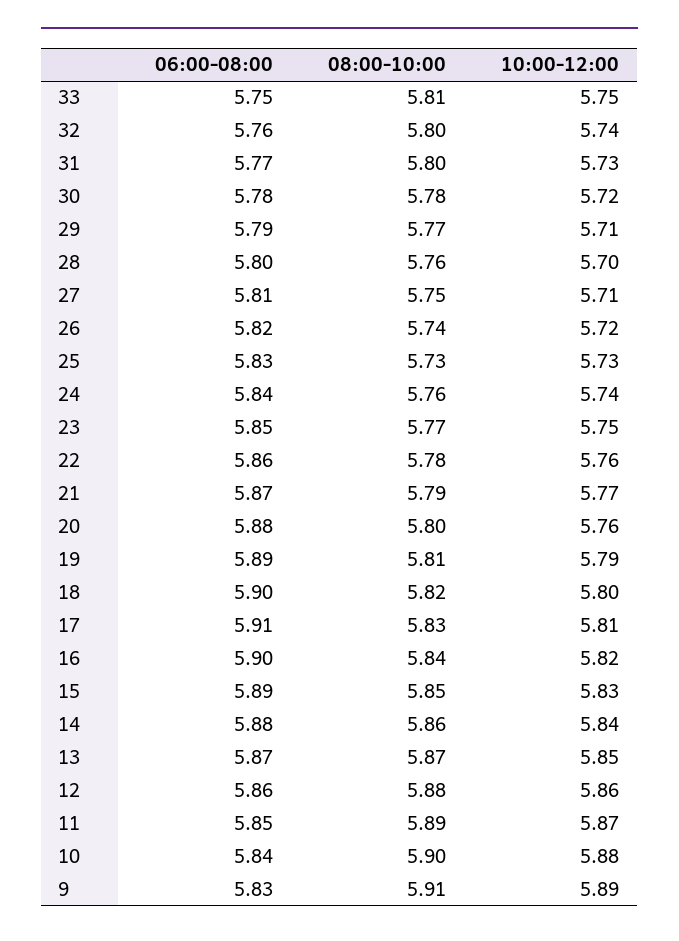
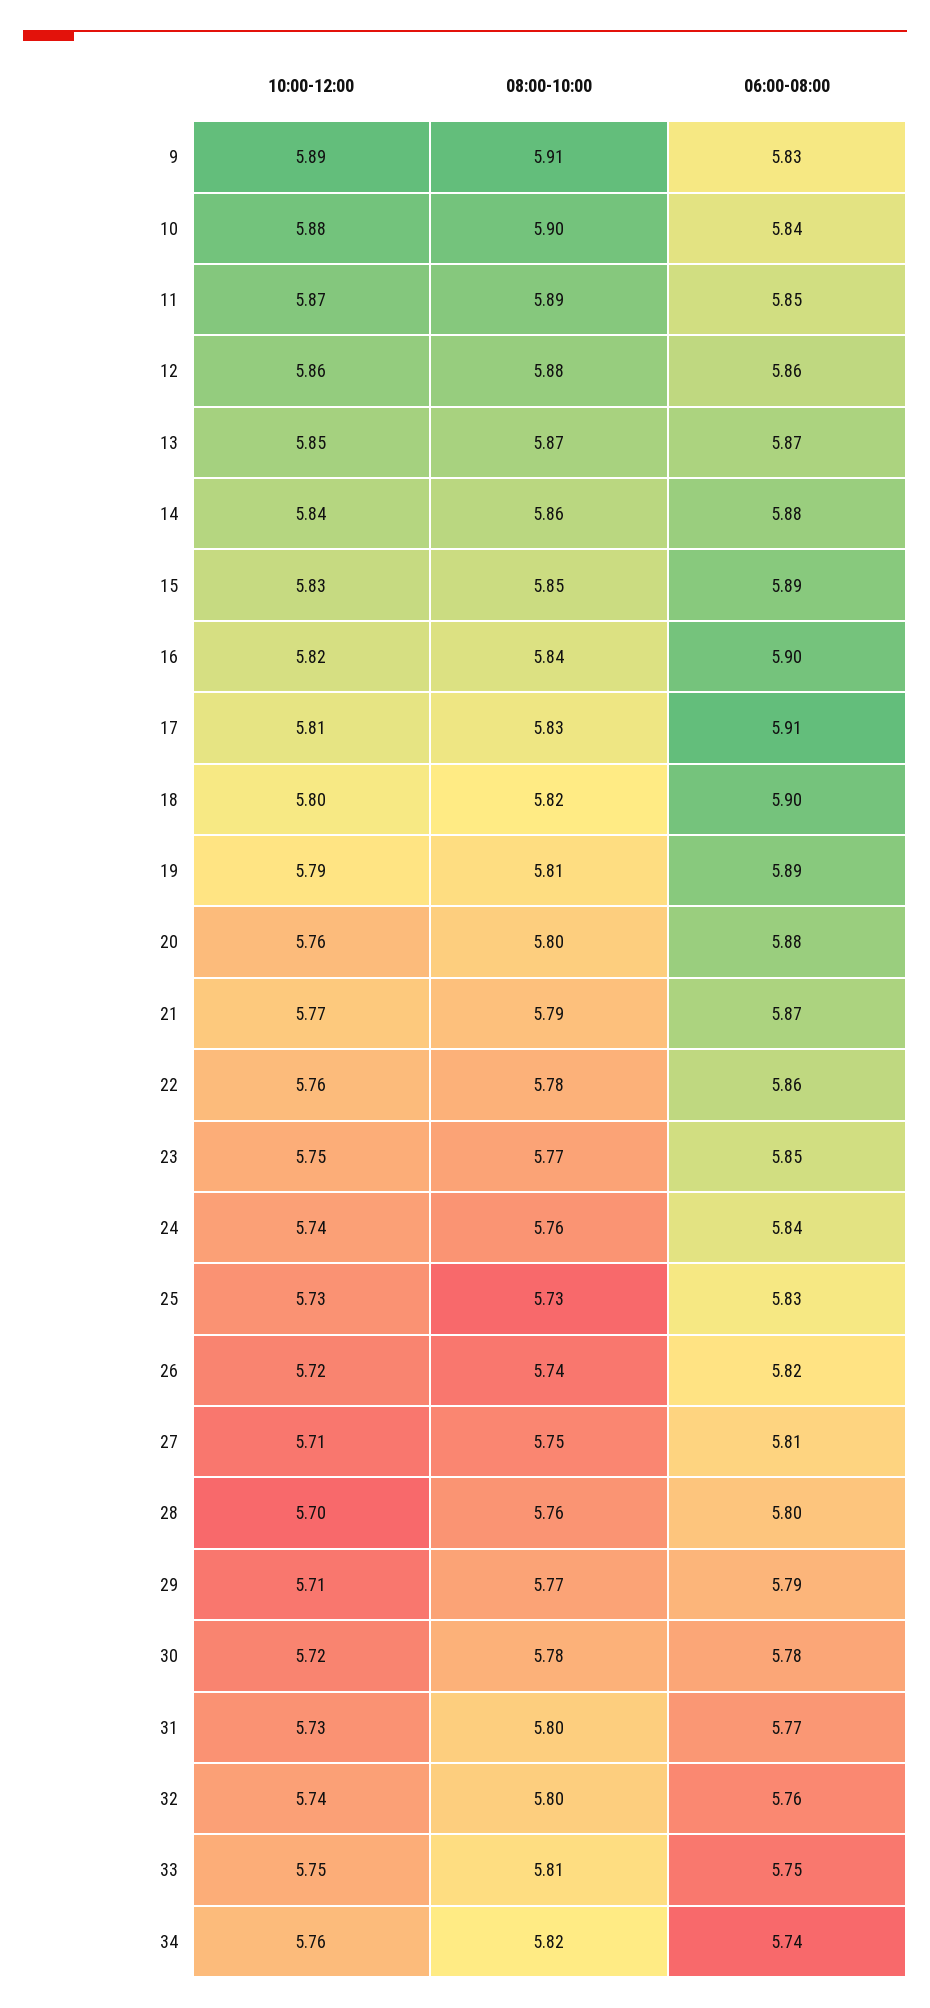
10:00-12:00, 34: none -> 5.76
08:00-10:00, 34: none -> 5.82
06:00-08:00, 34: none -> 5.74

